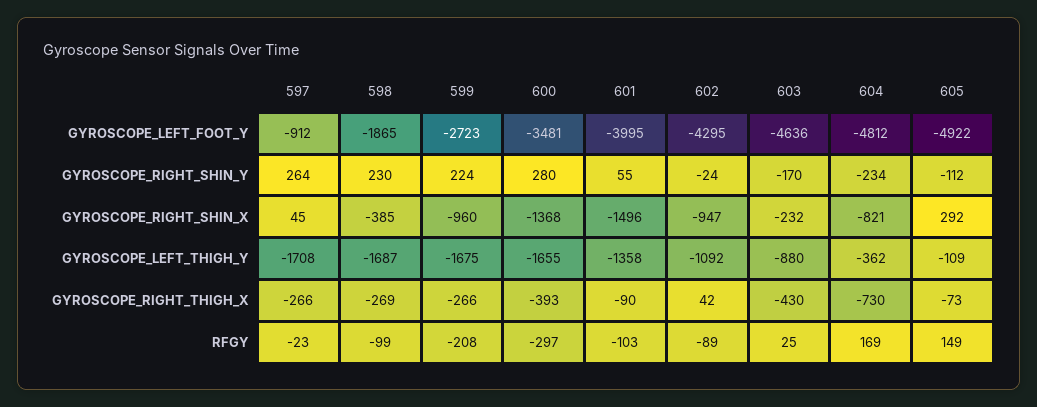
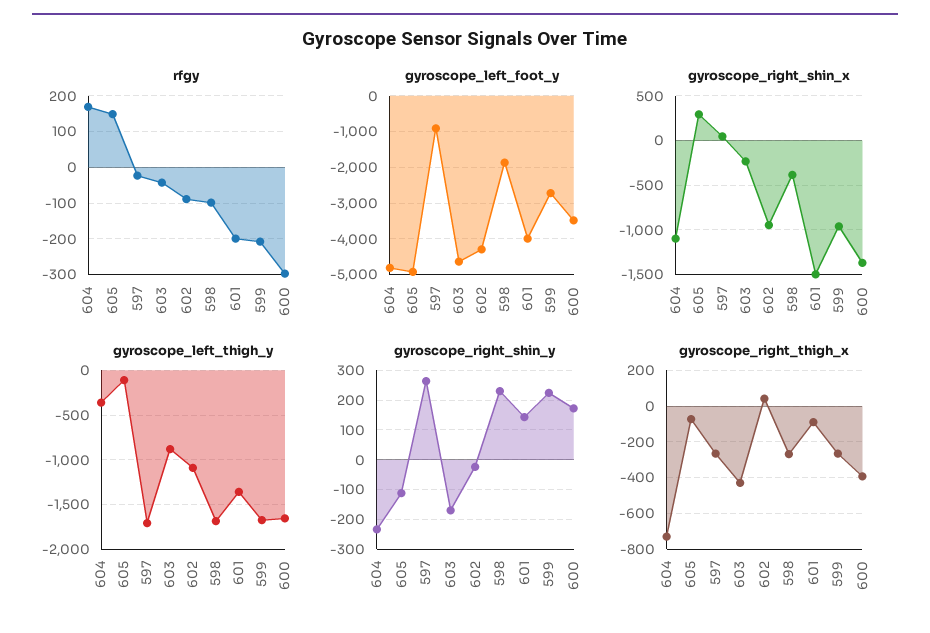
GYROSCOPE_RIGHT_SHIN_Y, 600: 280 -> 175
GYROSCOPE_RIGHT_SHIN_Y, 601: 55 -> 150
GYROSCOPE_RIGHT_SHIN_X, 604: -821 -> -1100
RFGY, 601: -103 -> -200
RFGY, 603: 25 -> -40

